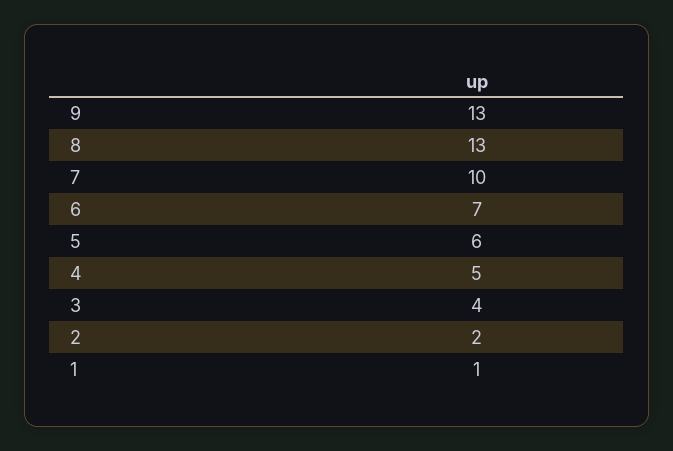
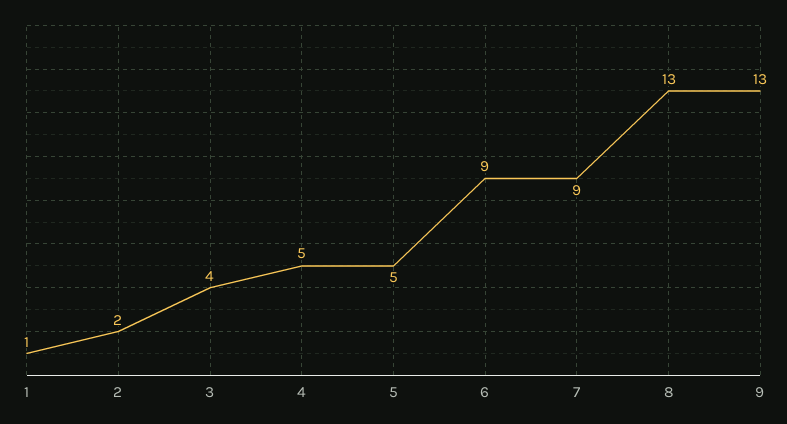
7: 10 -> 9
6: 7 -> 9
5: 6 -> 5

